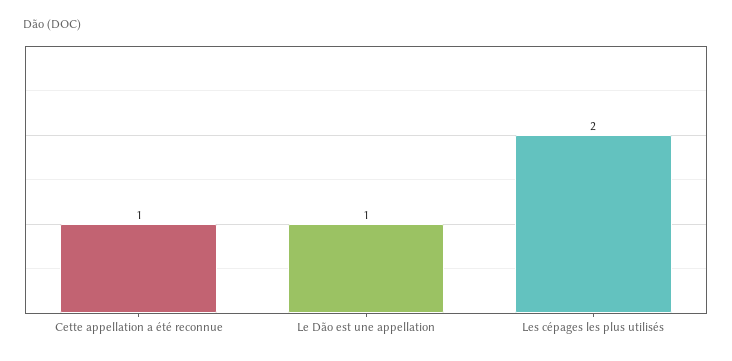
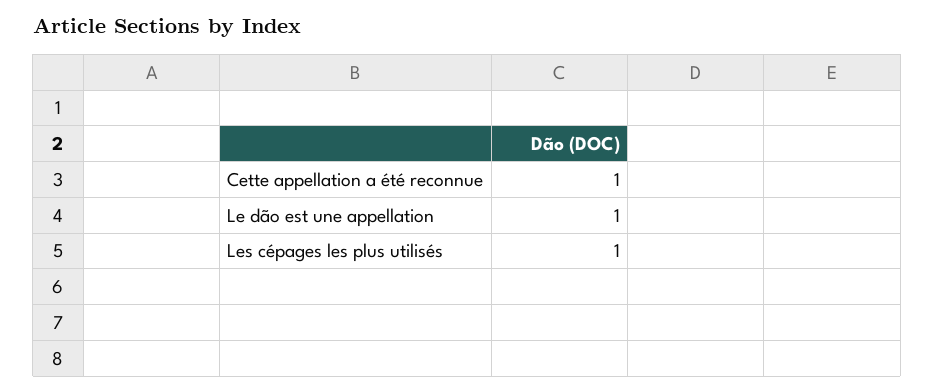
Les cépages les plus utilisés: 2 -> 1

